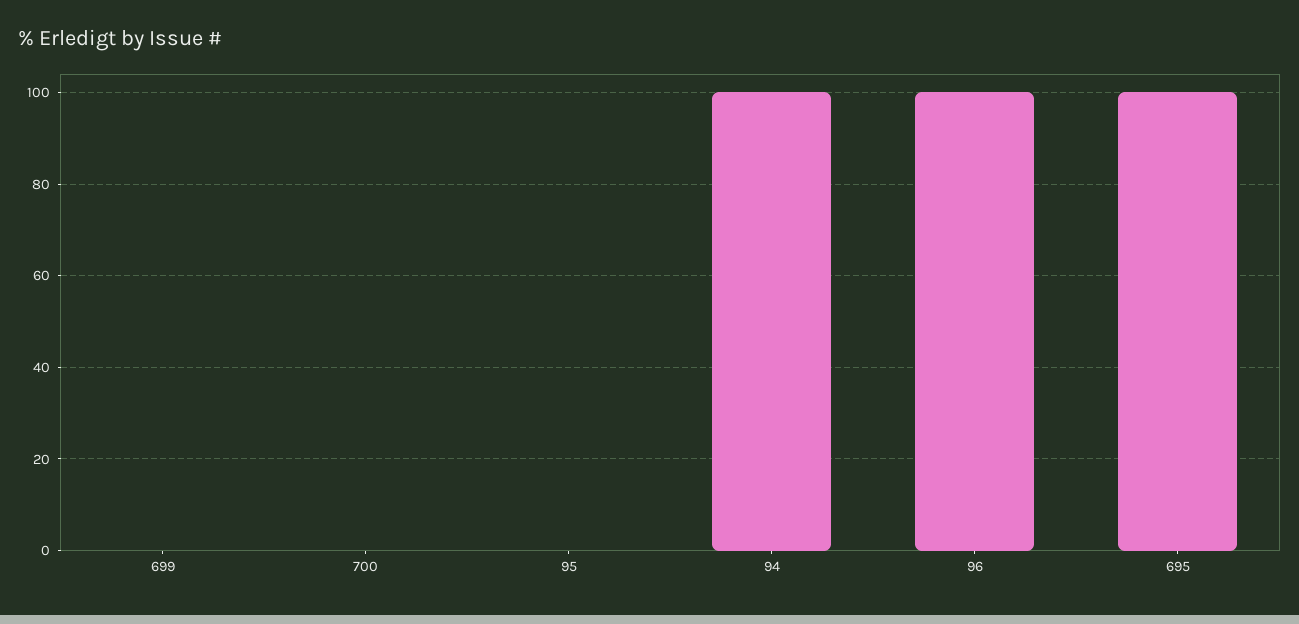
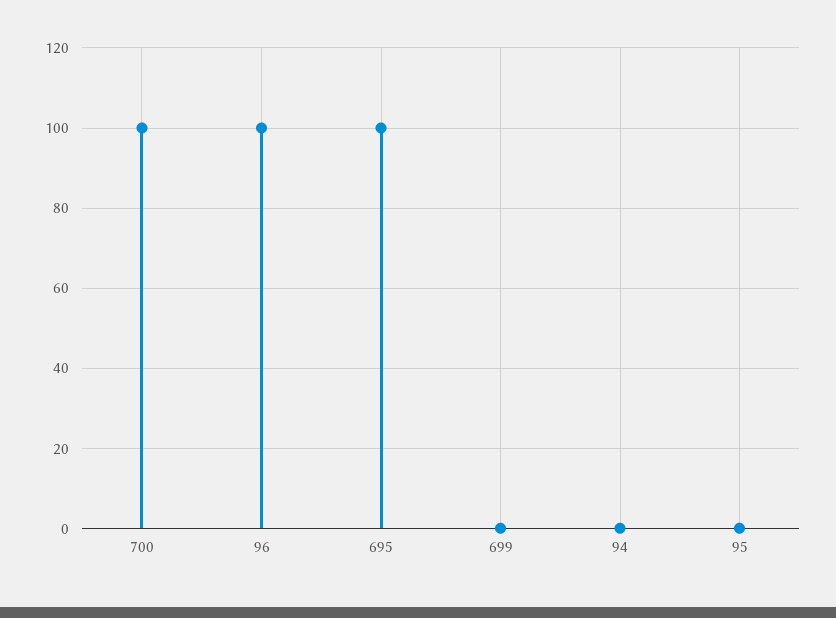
700: 0 -> 100
94: 100 -> 0

